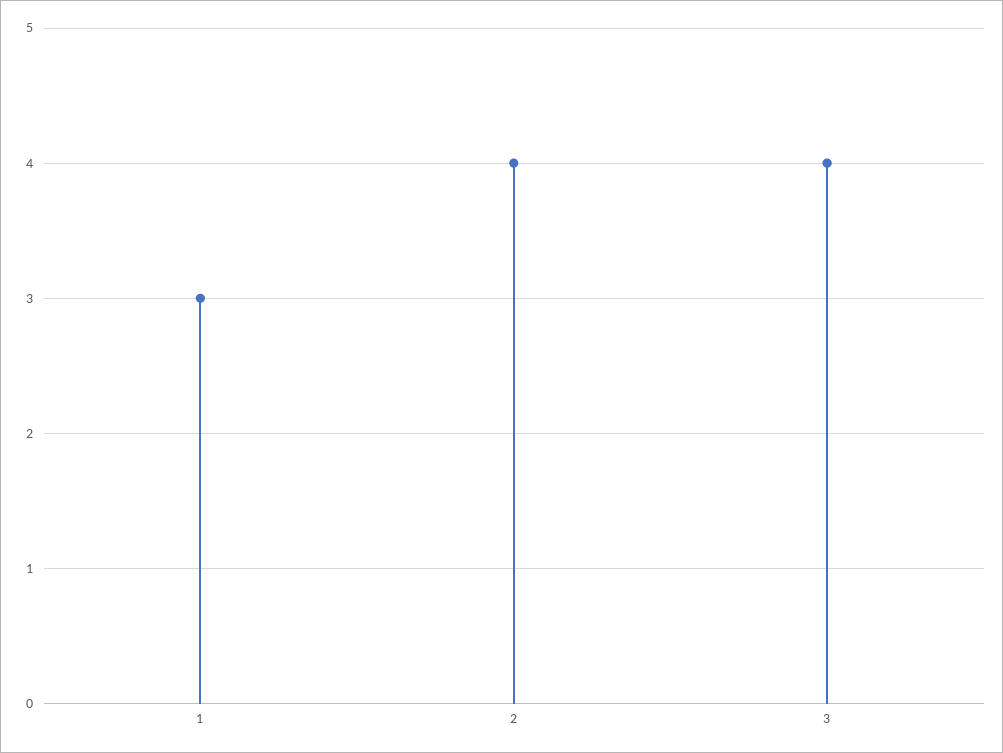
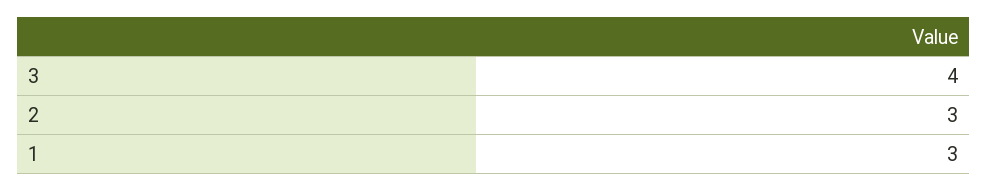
2: 4 -> 3

